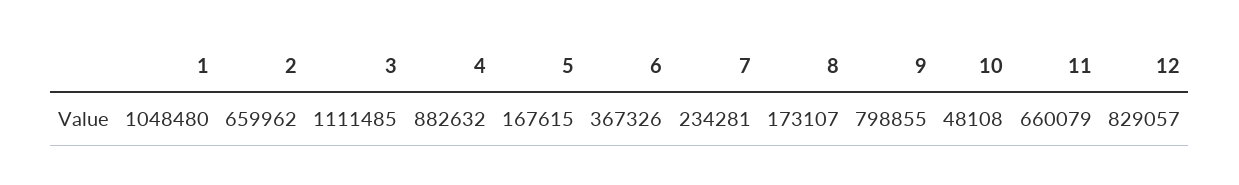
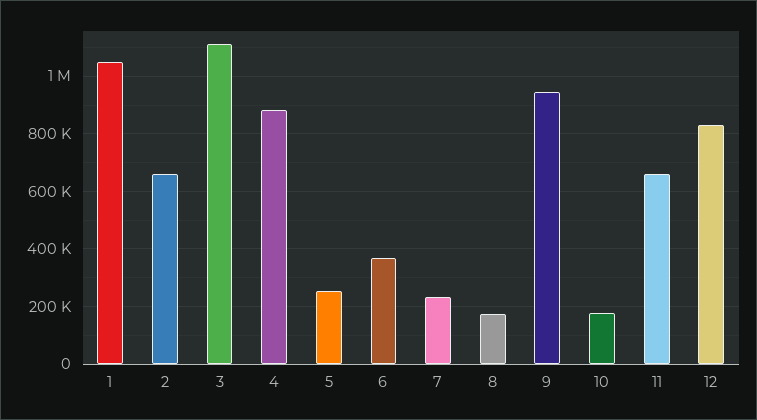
5: 167615 -> 250000
9: 798855 -> 950000
10: 48108 -> 175000

